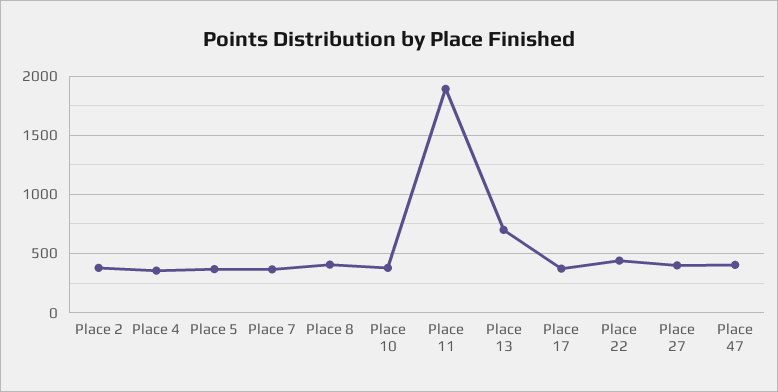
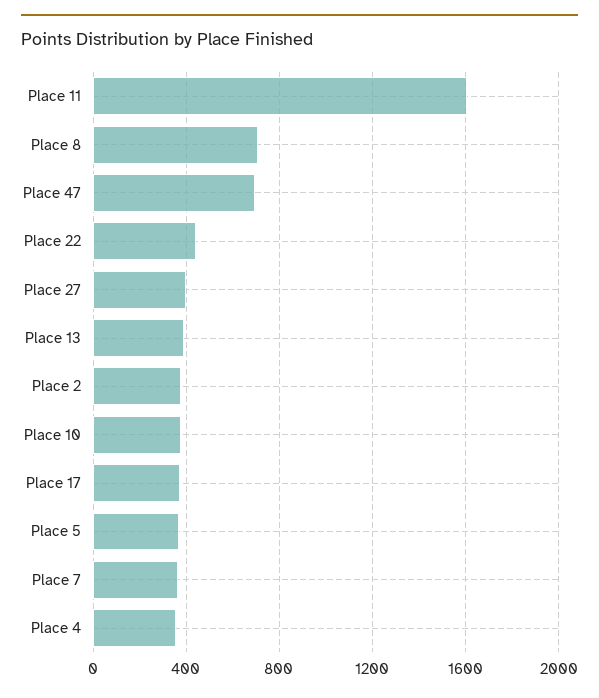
Place 8: 400 -> 700
Place 11: 1900 -> 1600
Place 13: 700 -> 400
Place 47: 400 -> 700

